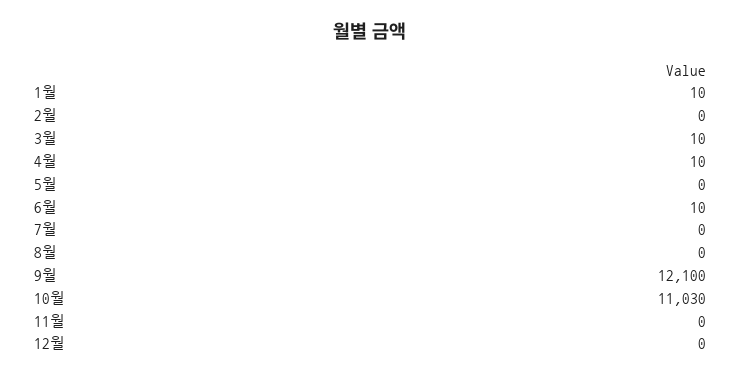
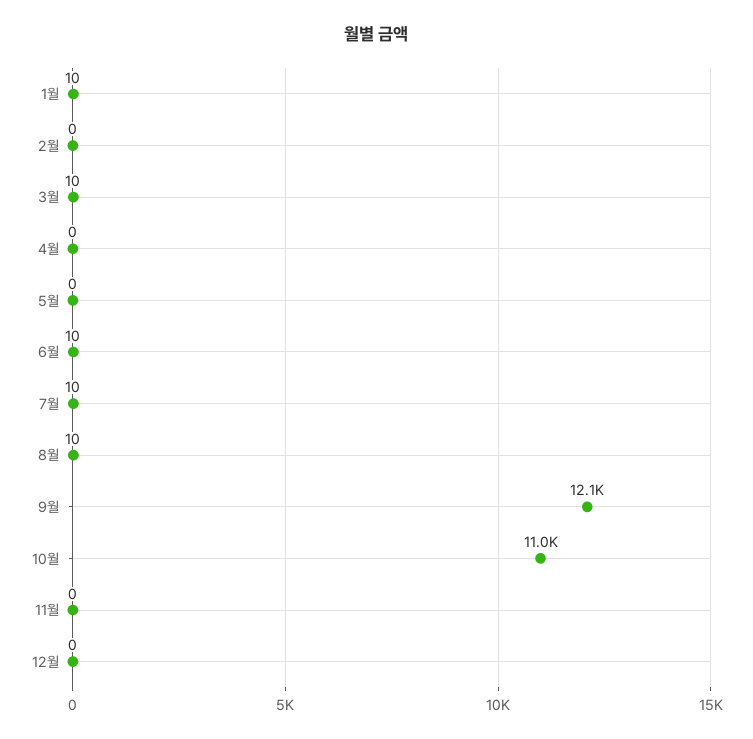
4월: 10 -> 0
7월: 0 -> 10
8월: 0 -> 10

